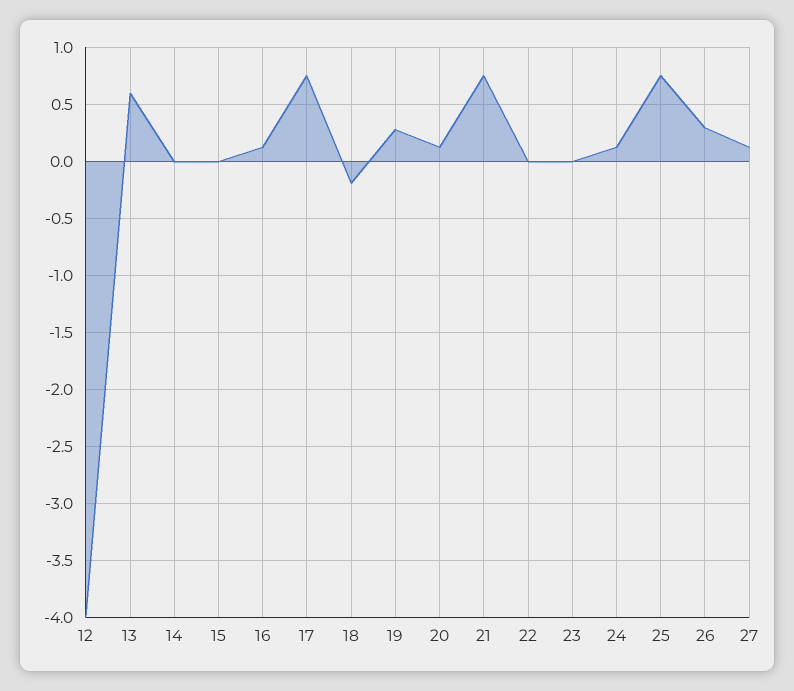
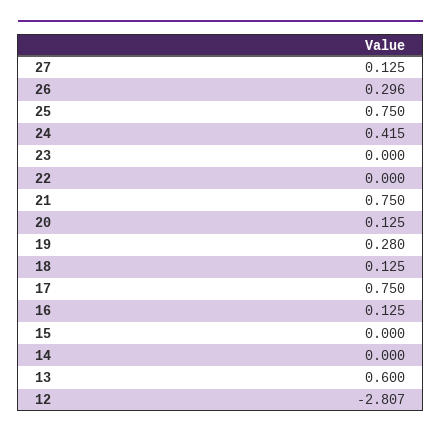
12: -4 -> -2.807
18: -0.2 -> 0.125
24: 0.1 -> 0.415

